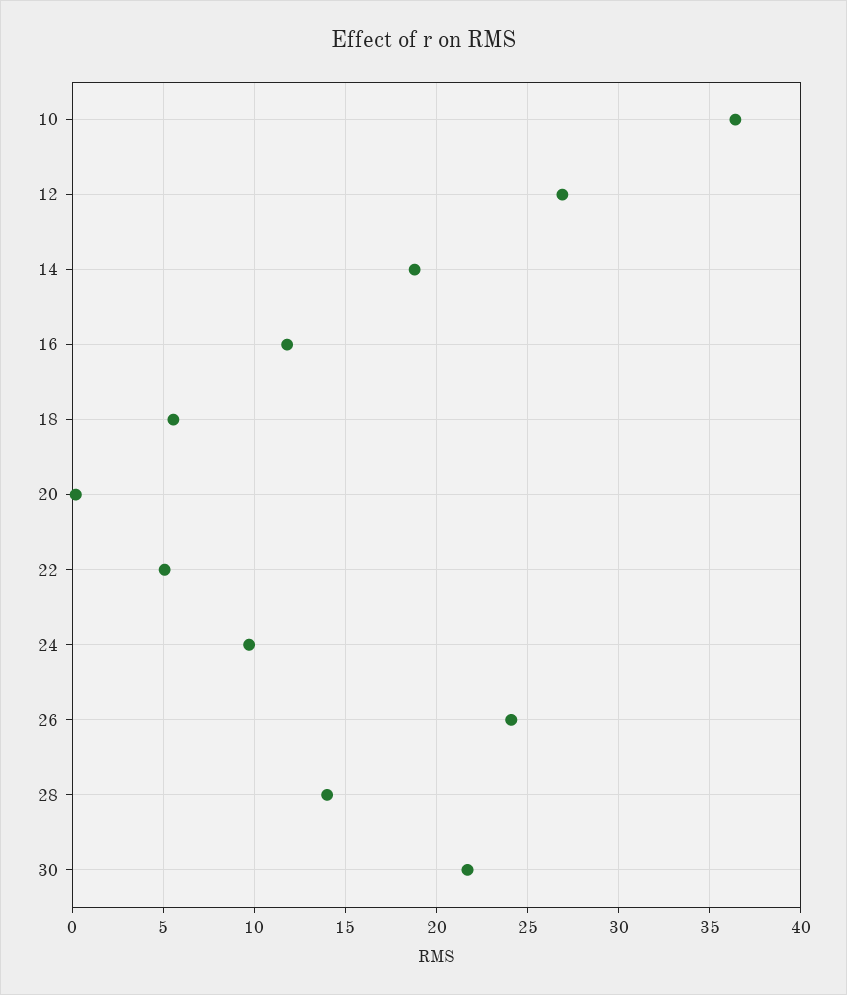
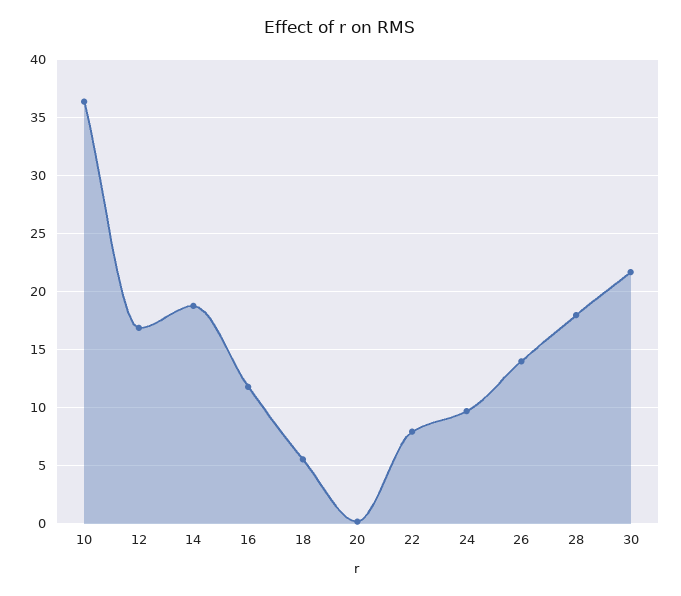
12: 27 -> 17
22: 5 -> 8
26: 24 -> 14
28: 14 -> 18

